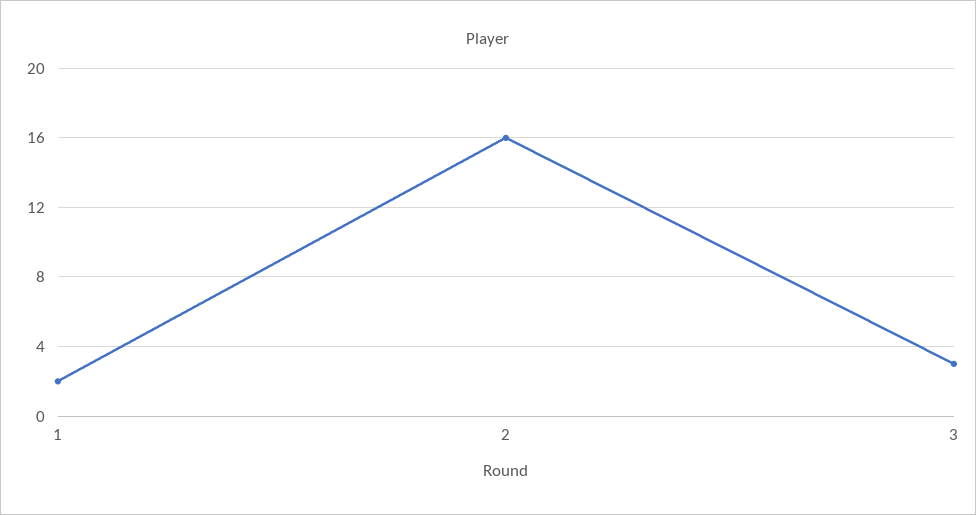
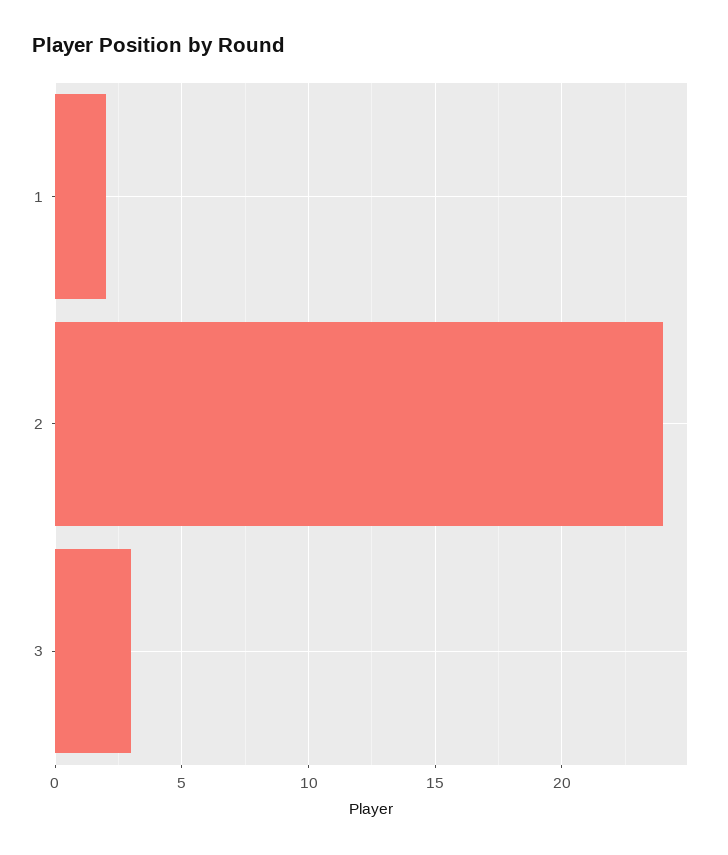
2: 16 -> 24

